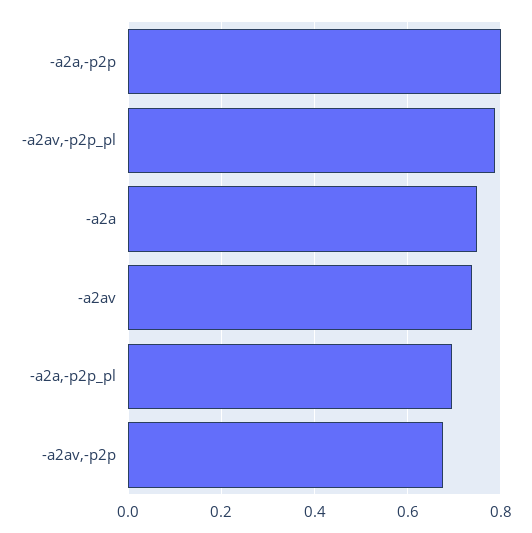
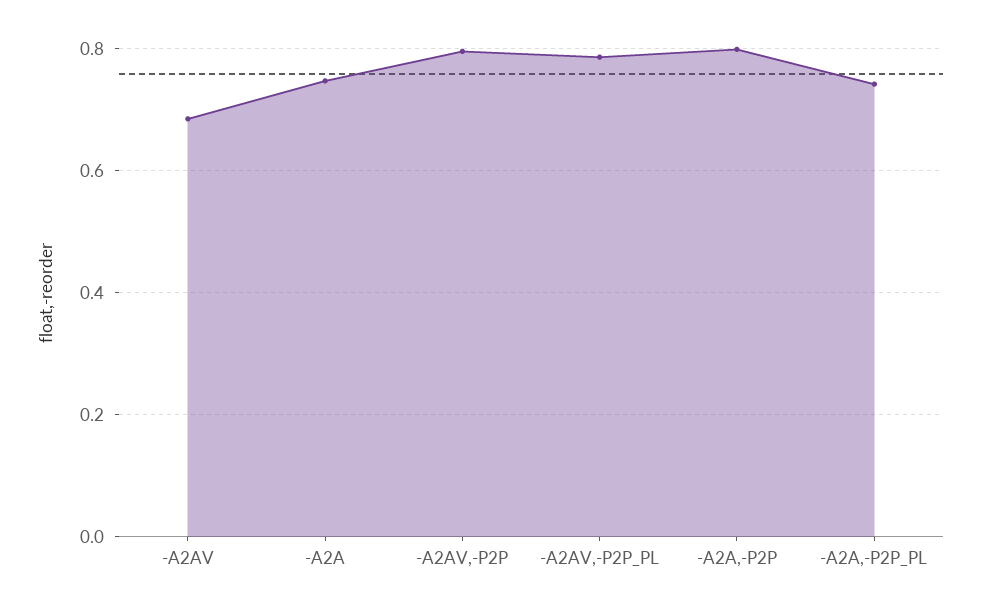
-a2av: 0.74 -> 0.68
-a2a,-p2p_pl: 0.7 -> 0.74
-a2av,-p2p: 0.68 -> 0.8

